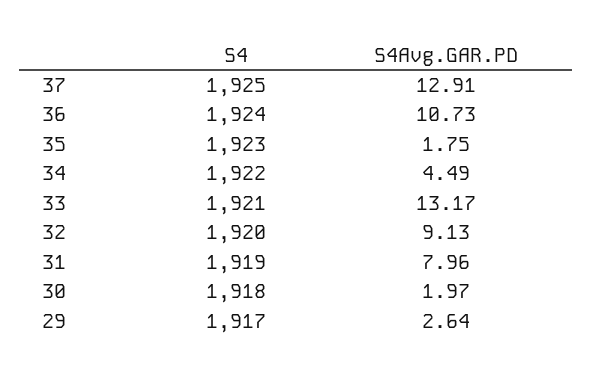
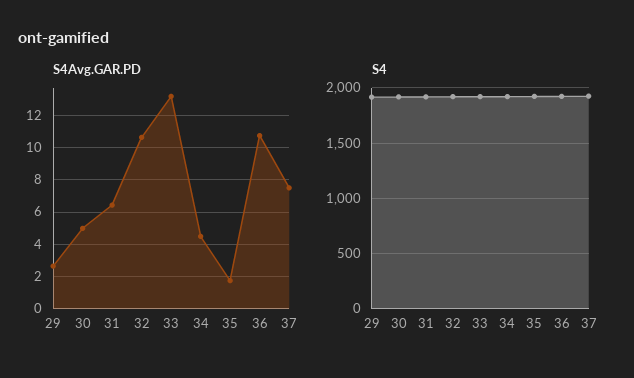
S4Avg.GAR.PD, 37: 12.91 -> 7.5
S4Avg.GAR.PD, 32: 9.13 -> 10.5
S4Avg.GAR.PD, 31: 7.96 -> 6.5
S4Avg.GAR.PD, 30: 1.97 -> 5

